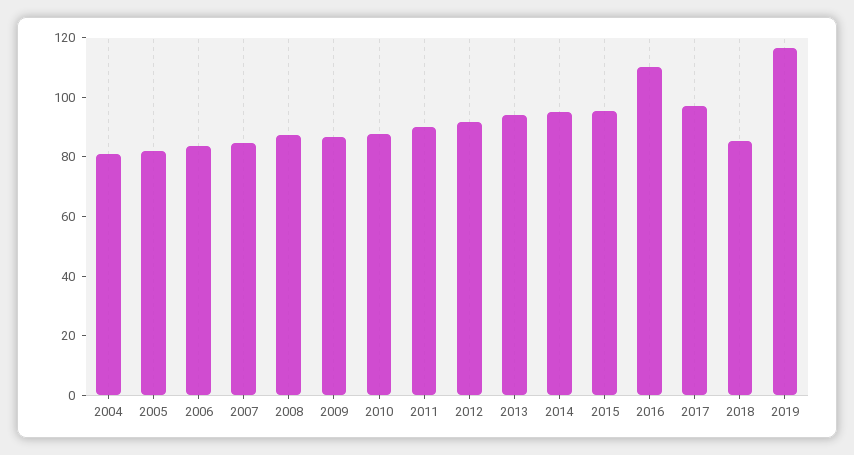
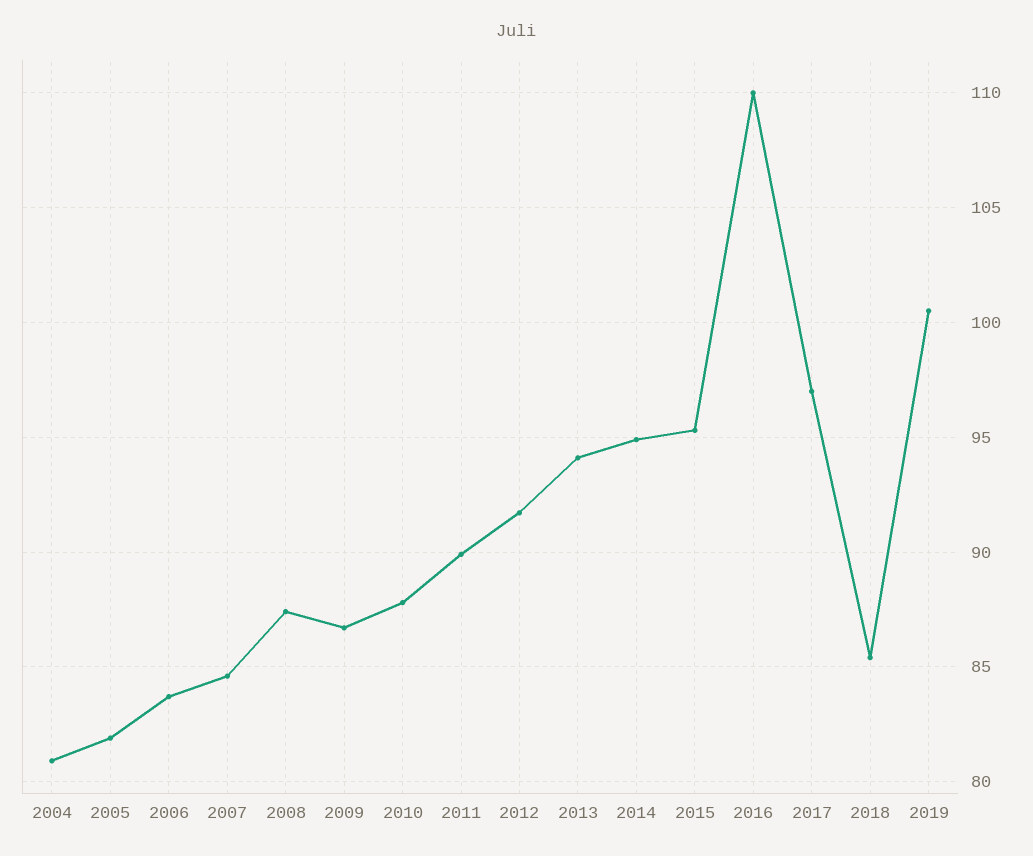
2019: 115 -> 100.5

